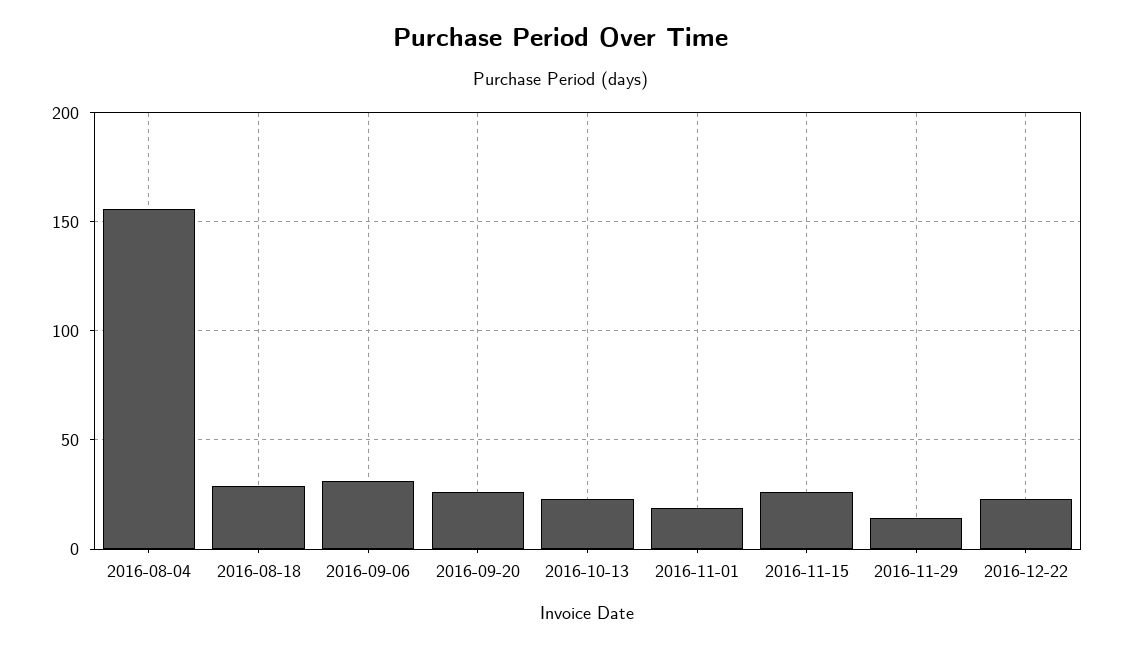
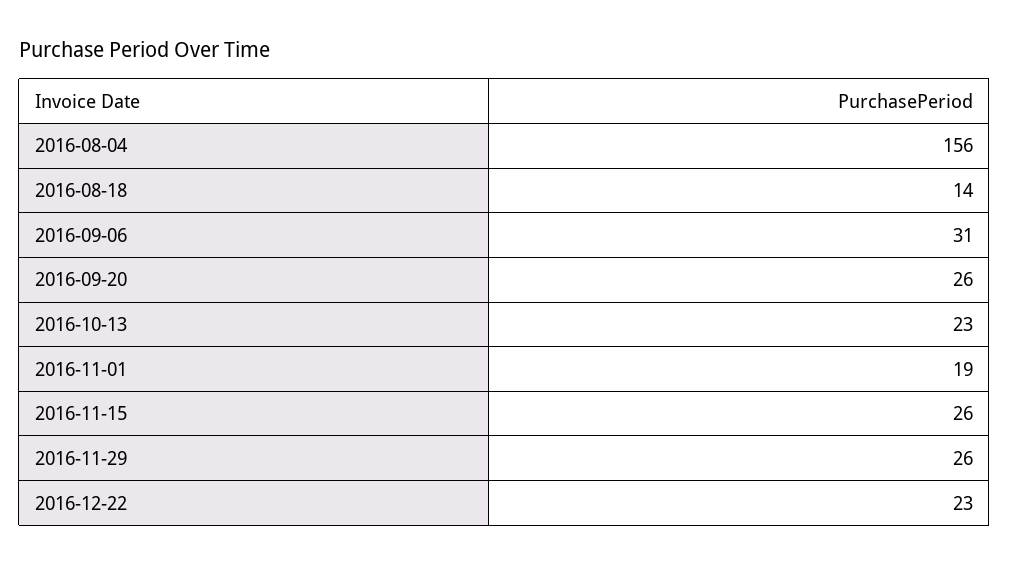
2016-08-18: 30 -> 14
2016-11-29: 15 -> 26

